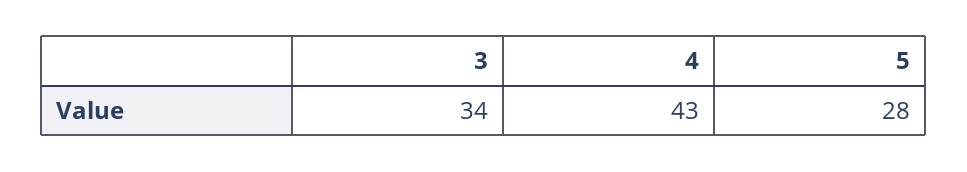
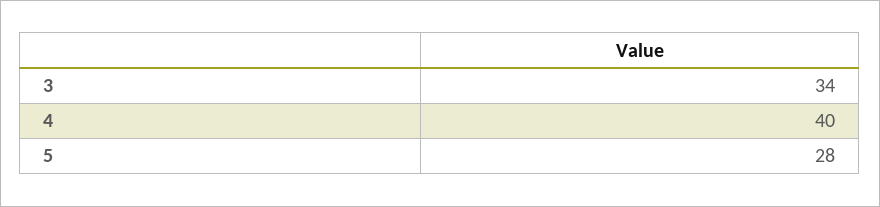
4: 43 -> 40

